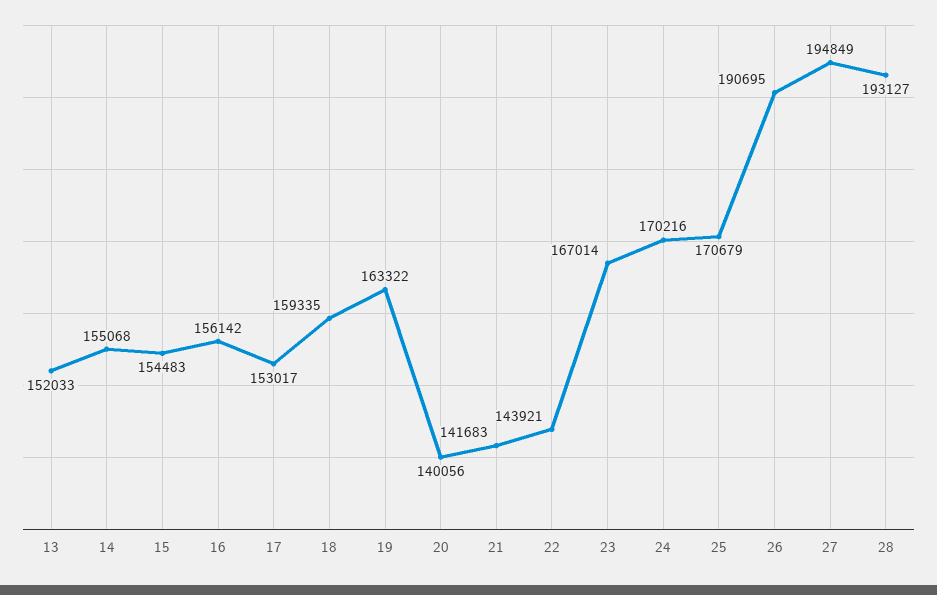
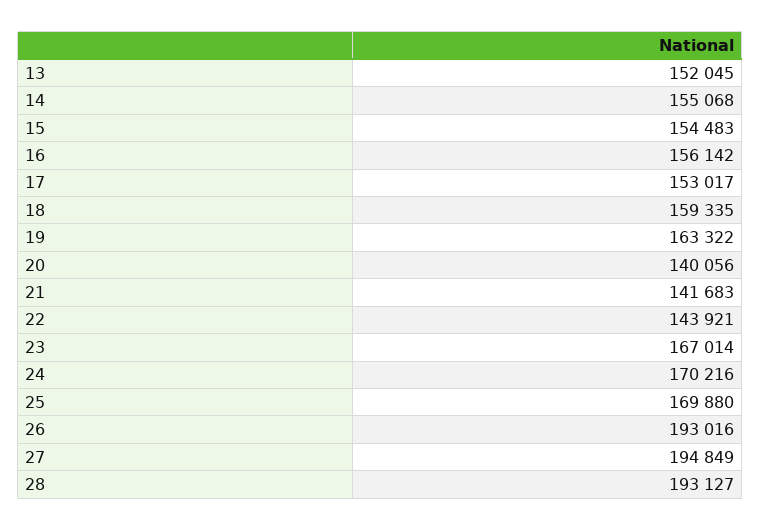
13: 152033 -> 152045
25: 170679 -> 169880
26: 190695 -> 193016

